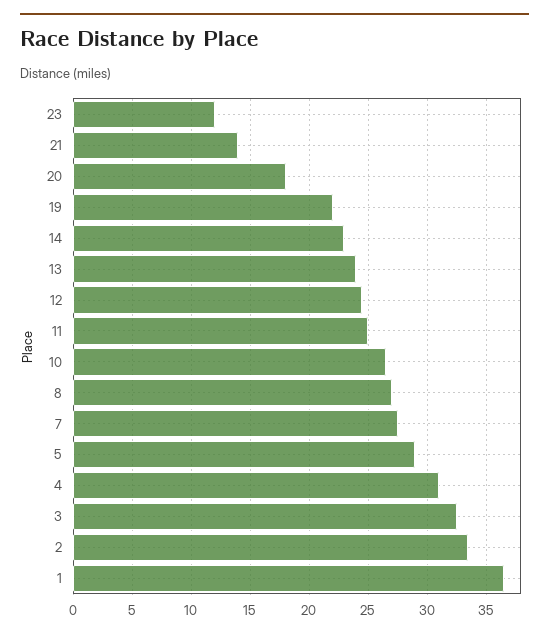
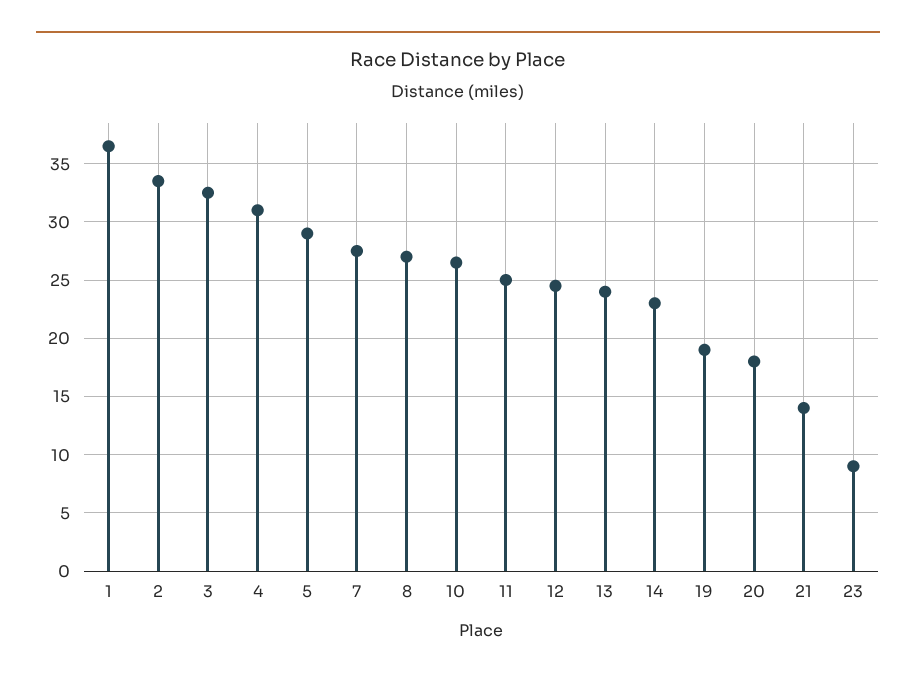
23: 12 -> 9
19: 22 -> 19

